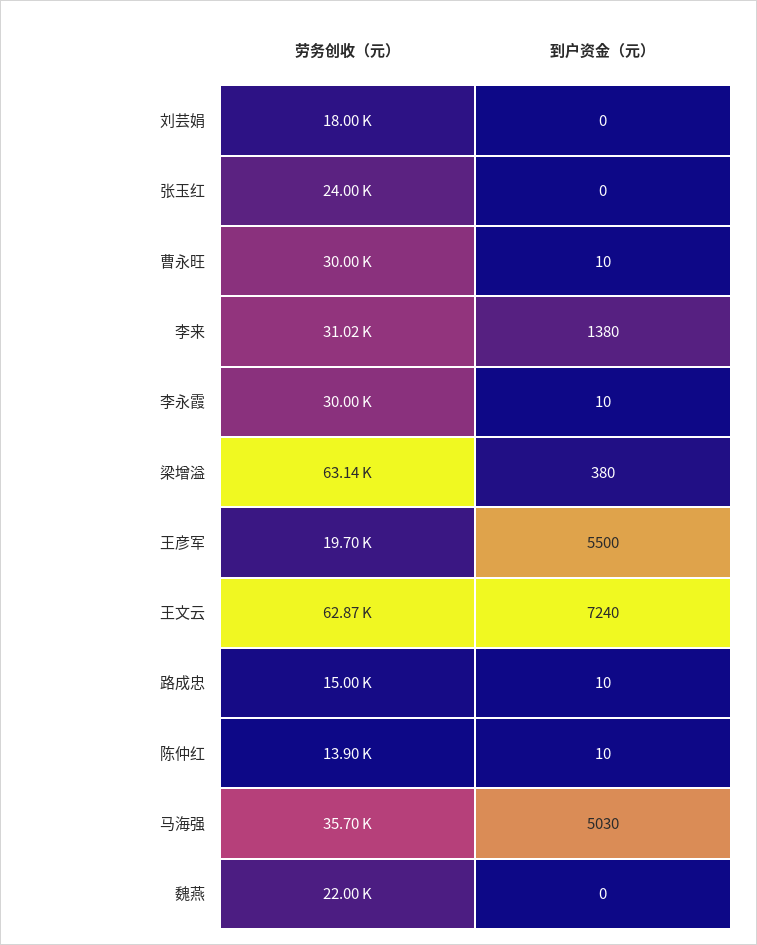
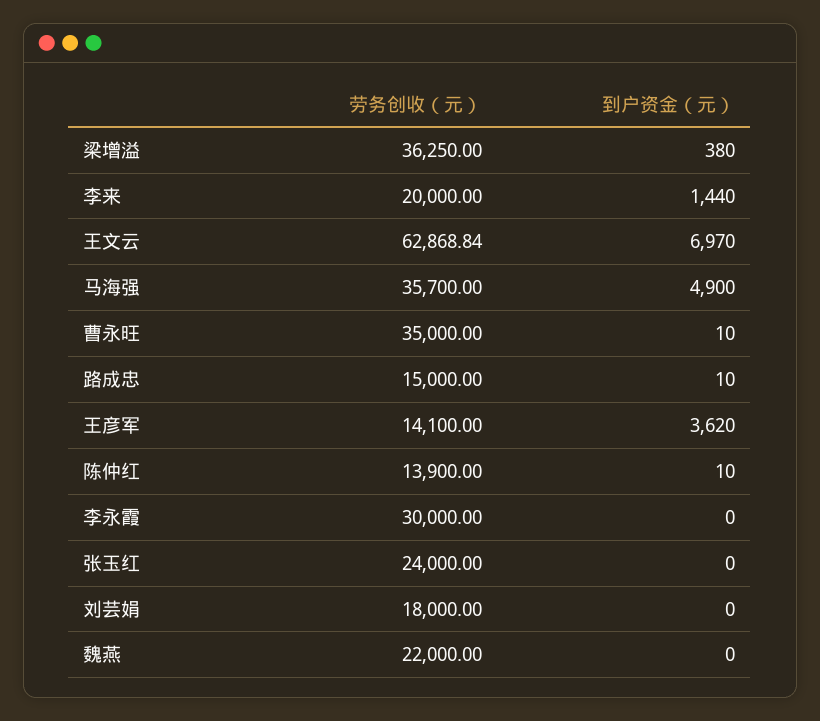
劳务创收（元）, 曹永旺: 30000 -> 35000
劳务创收（元）, 李来: 31020 -> 20000
到户资金（元）, 李来: 1380 -> 1440
到户资金（元）, 李永霞: 10 -> 0
劳务创收（元）, 梁增溢: 63140 -> 36250
劳务创收（元）, 王彦军: 19700 -> 14100
到户资金（元）, 王彦军: 5500 -> 3620
到户资金（元）, 王文云: 7240 -> 6970
到户资金（元）, 马海强: 5030 -> 4900

